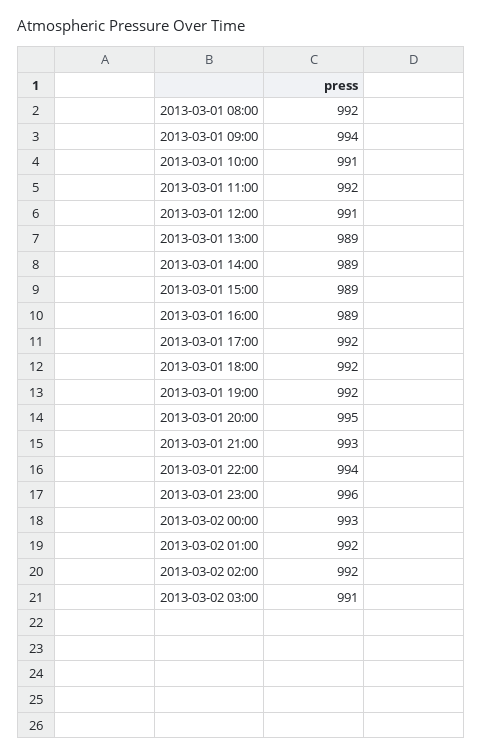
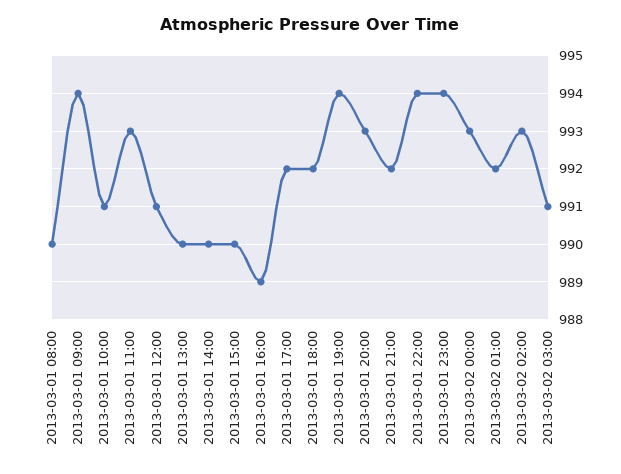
2013-03-01 08:00: 992 -> 990
2013-03-01 11:00: 992 -> 993
2013-03-01 13:00: 989 -> 990
2013-03-01 14:00: 989 -> 990
2013-03-01 15:00: 989 -> 990
2013-03-01 19:00: 992 -> 994
2013-03-01 20:00: 995 -> 993
2013-03-01 21:00: 993 -> 992
2013-03-01 23:00: 996 -> 994
2013-03-02 02:00: 992 -> 993

